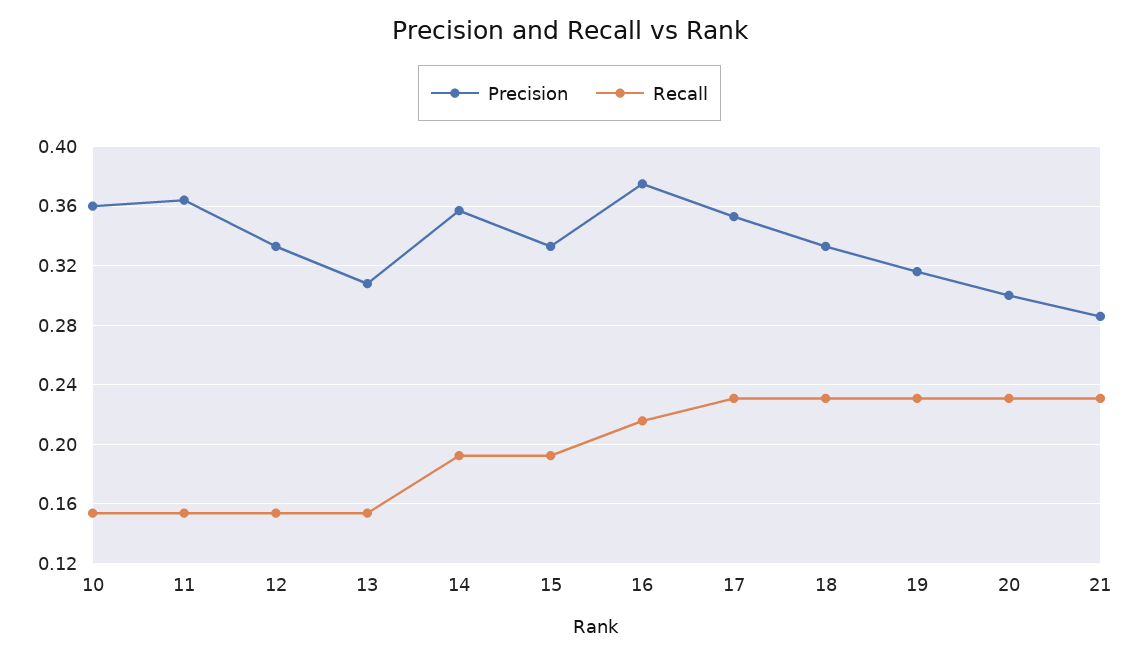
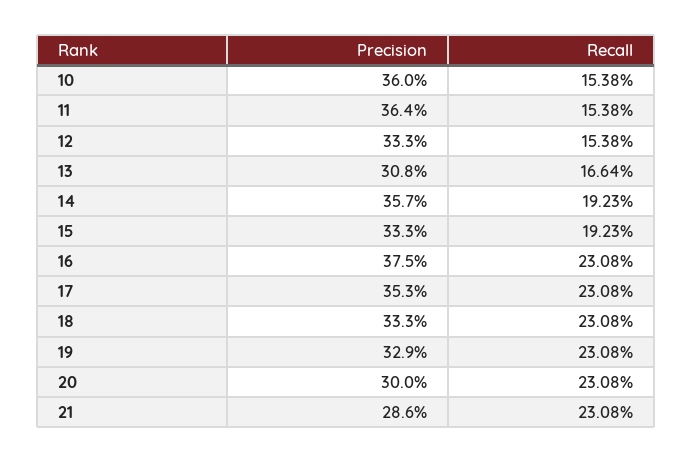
Recall, 13: 0.155 -> 0.1664
Recall, 16: 0.215 -> 0.2308
Precision, 19: 0.315 -> 0.329

